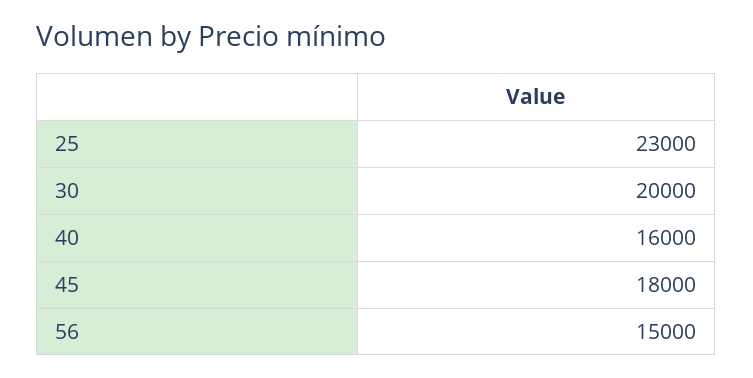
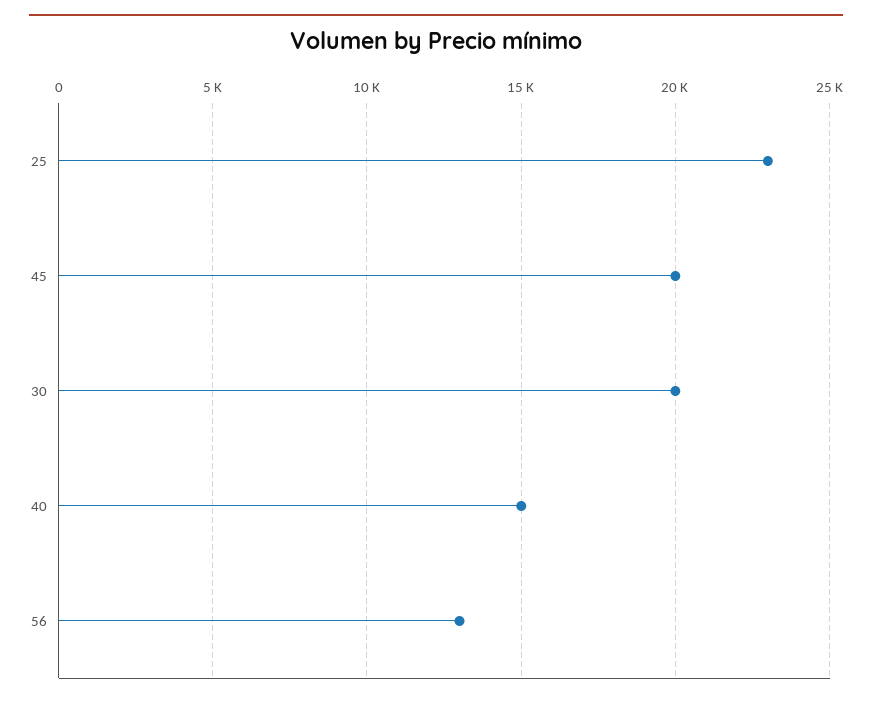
40: 16000 -> 15000
45: 18000 -> 20000
56: 15000 -> 13000

